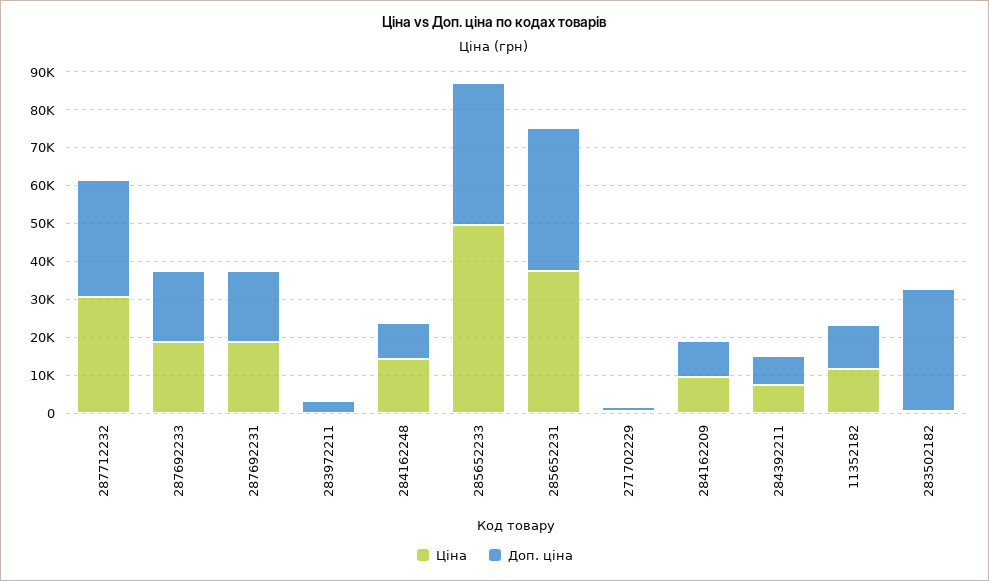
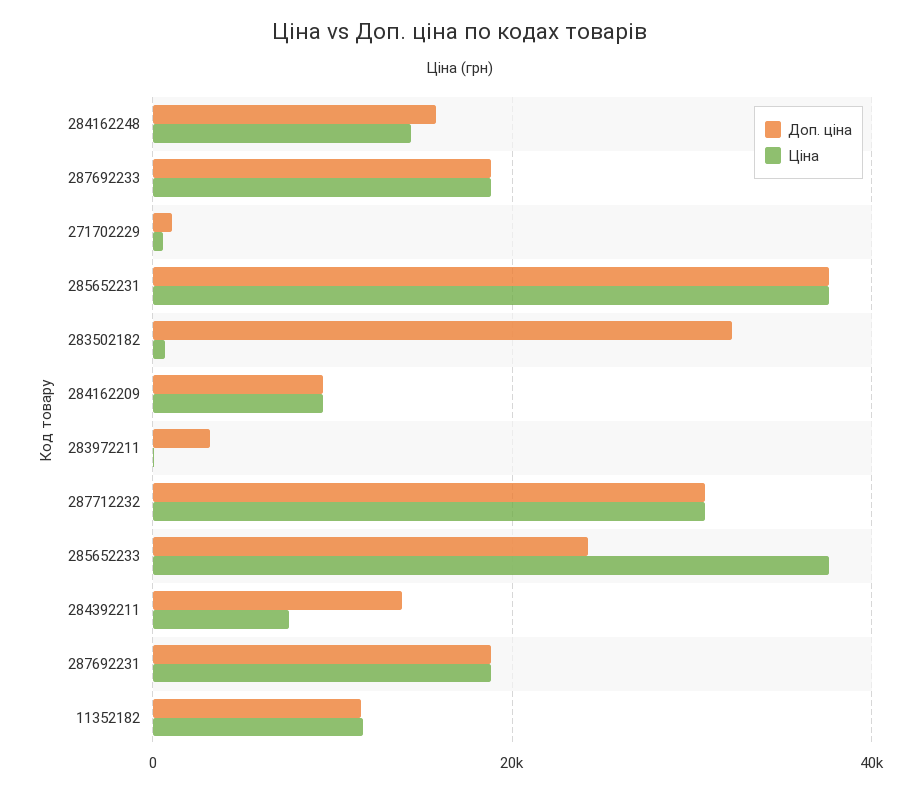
Доп. ціна, 284162248: 10000 -> 16000
Ціна, 285652233: 50000 -> 38000
Доп. ціна, 285652233: 37500 -> 24000
Доп. ціна, 284392211: 7500 -> 14000

